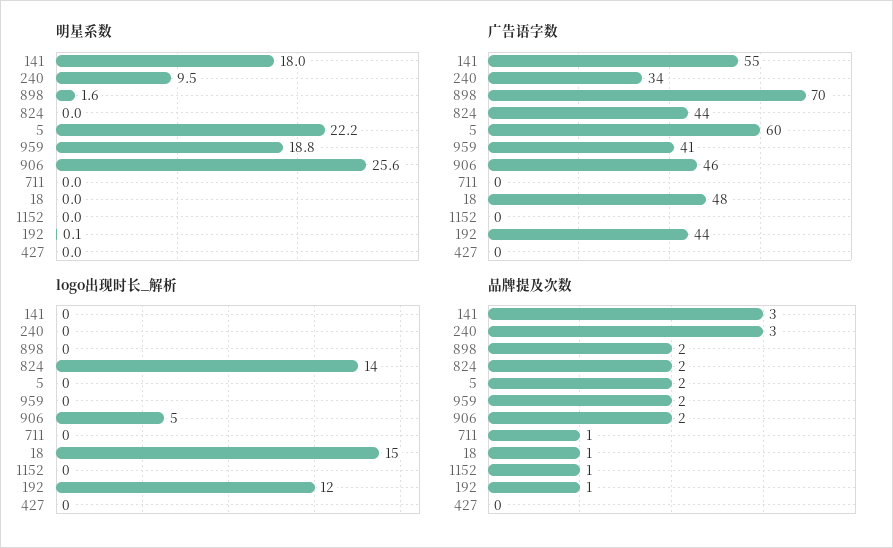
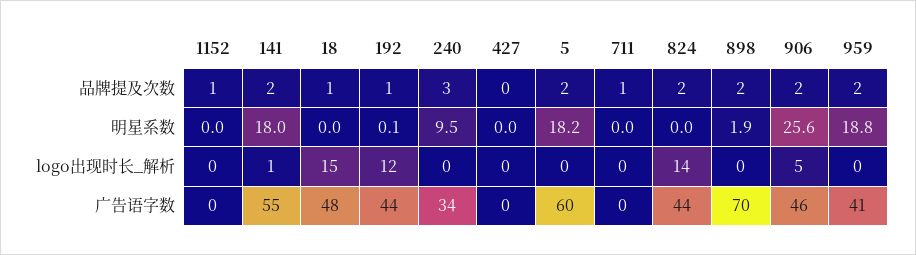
明星系数, 898: 1.6 -> 1.9
明星系数, 5: 22.2 -> 18.2
logo出现时长_解析, 141: 0 -> 1
品牌提及次数, 141: 3 -> 2

